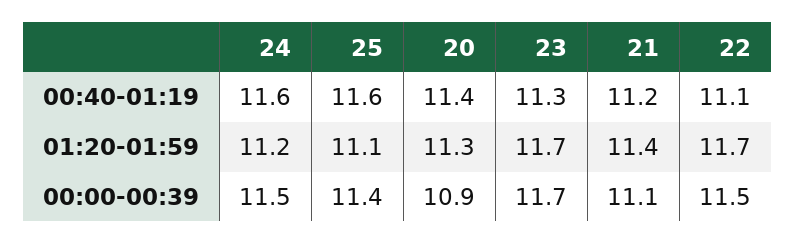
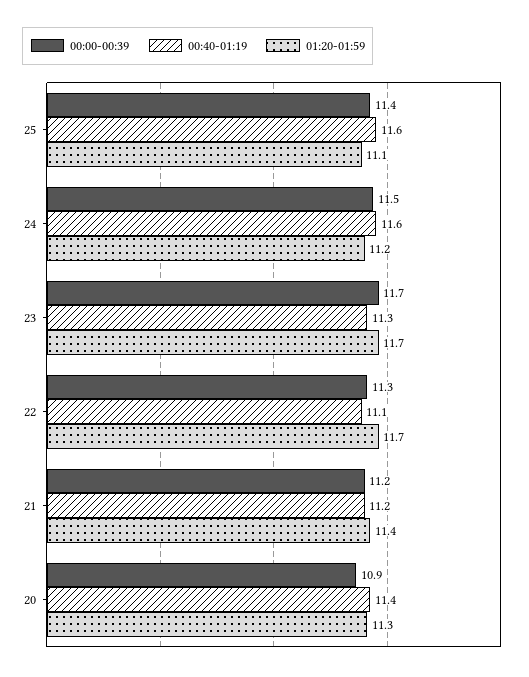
00:00-00:39, 21: 11.1 -> 11.2
00:00-00:39, 22: 11.5 -> 11.3

